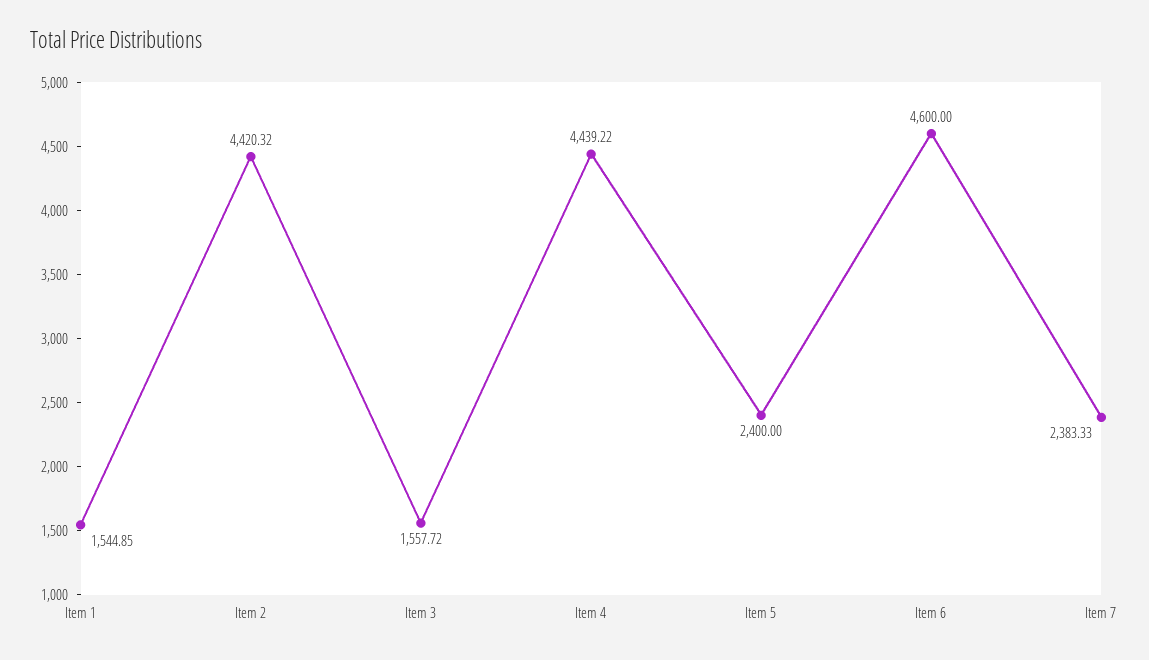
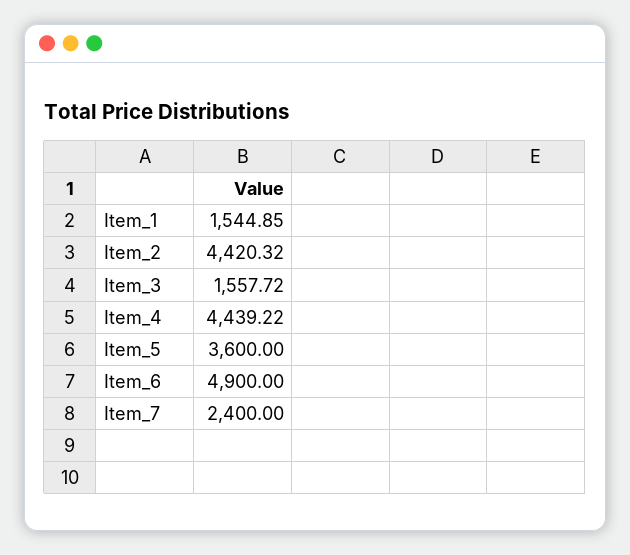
Item 5: 2400 -> 3600
Item 6: 4600 -> 4900
Item 7: 2383.33 -> 2400

